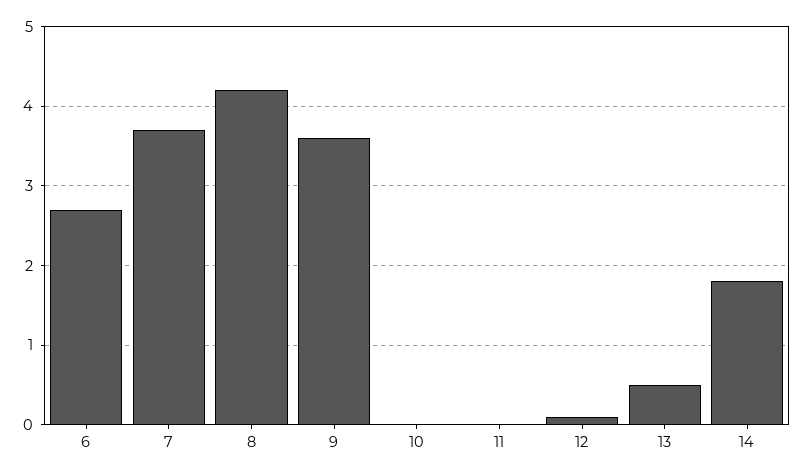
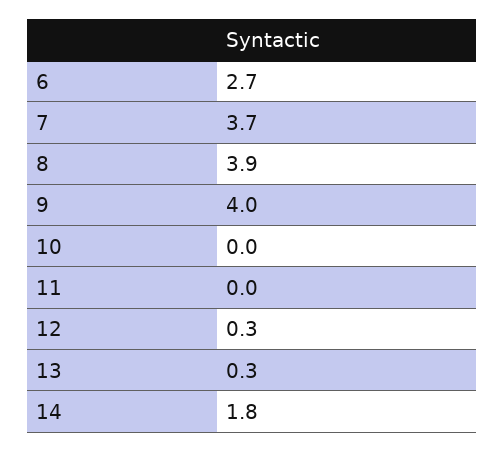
8: 4.2 -> 3.9
9: 3.6 -> 4
12: 0.1 -> 0.3
13: 0.5 -> 0.3

